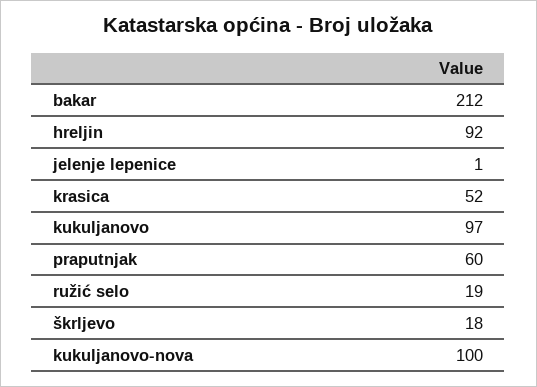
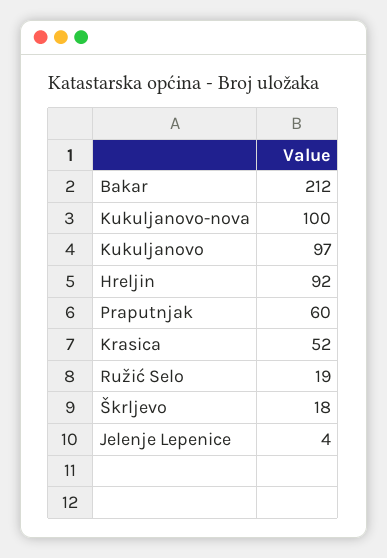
jelenje lepenice: 1 -> 4

